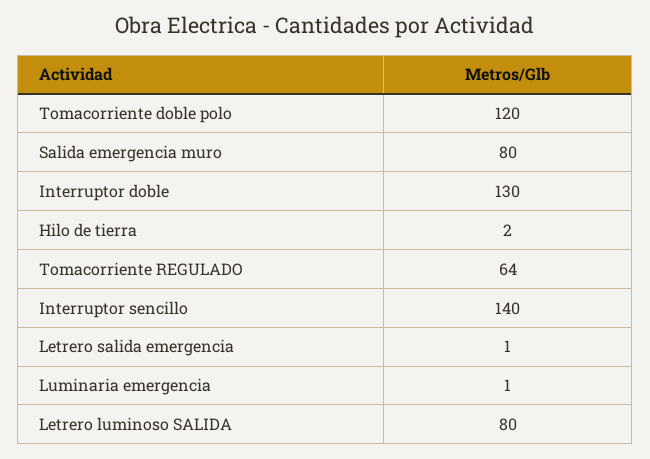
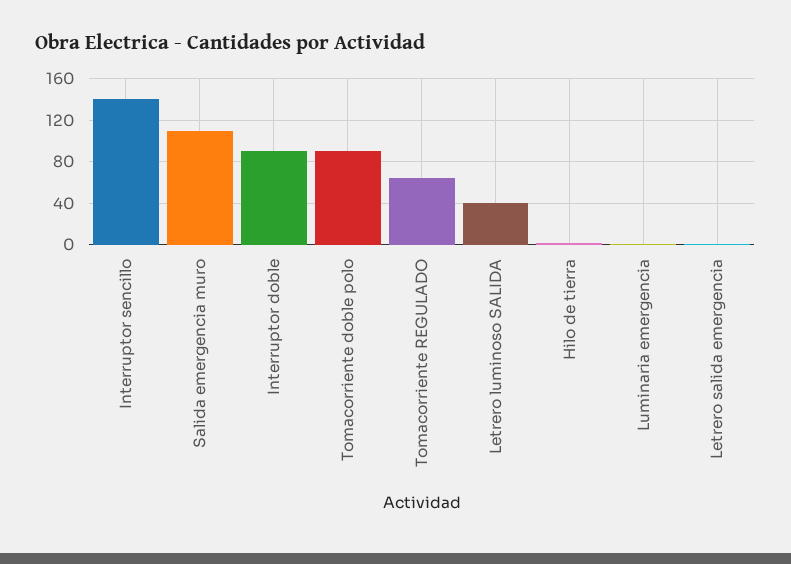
Tomacorriente doble polo: 120 -> 90
Salida emergencia muro: 80 -> 110
Interruptor doble: 130 -> 90
Letrero luminoso SALIDA: 80 -> 40

